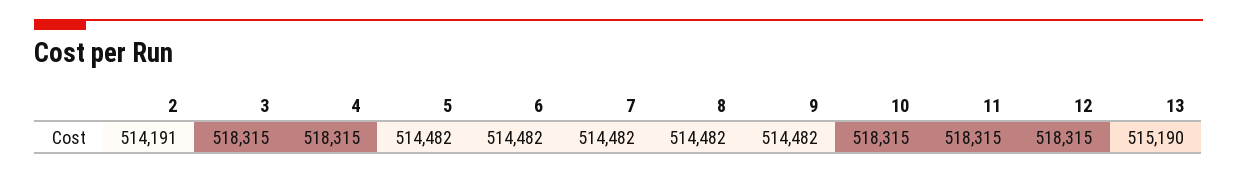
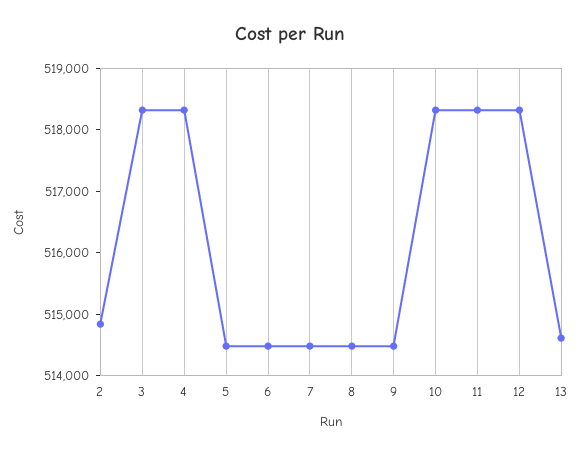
2: 514191 -> 514800
13: 515190 -> 514600

